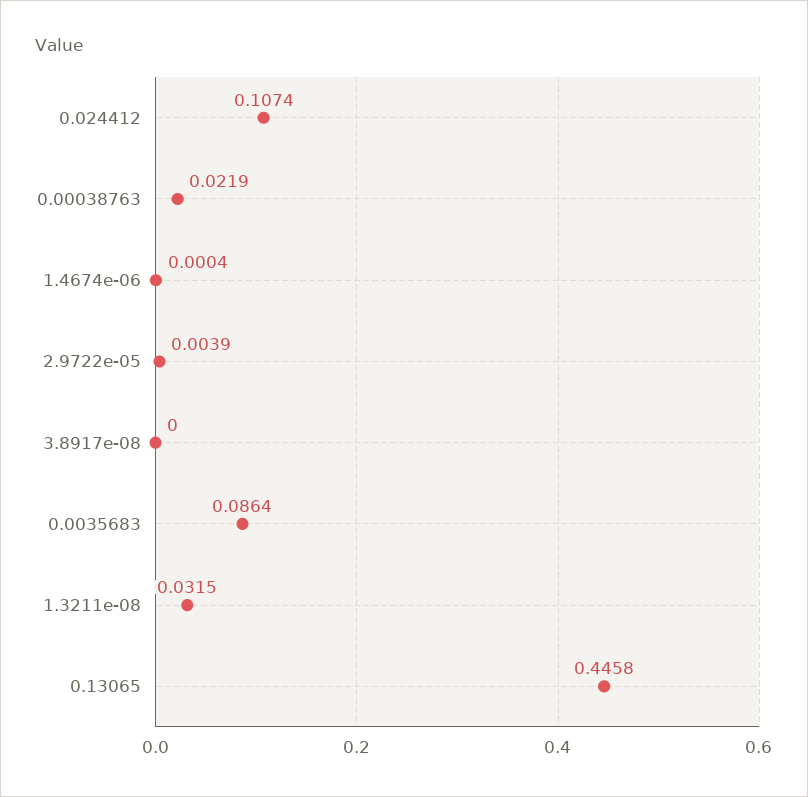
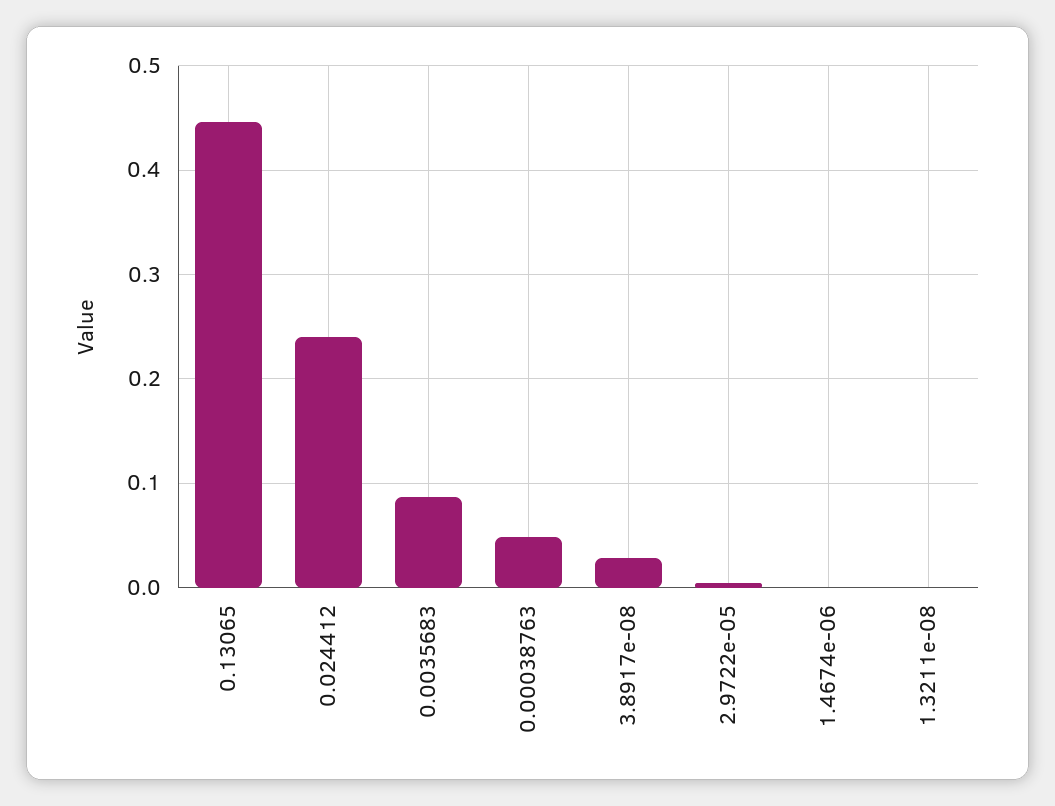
0.024412: 0.1074 -> 0.24
0.00038763: 0.0219 -> 0.05
3.8917e-08: 0 -> 0.03
1.3211e-08: 0.0315 -> 0

